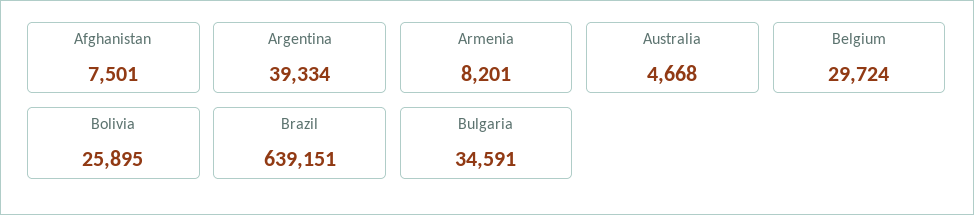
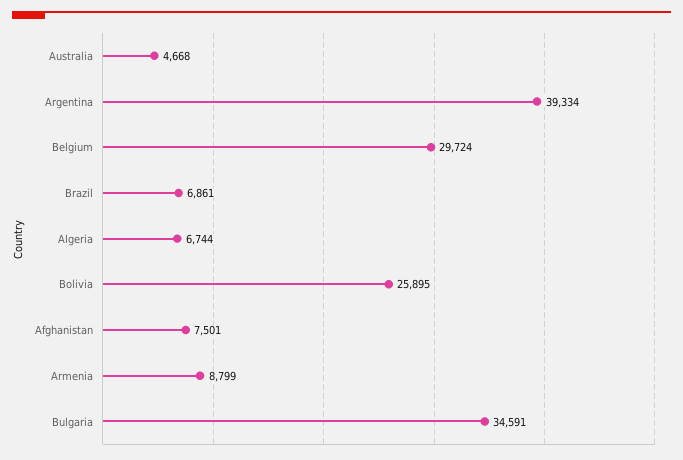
Armenia: 8201 -> 8799
Brazil: 639151 -> 6861
Algeria: none -> 6744

